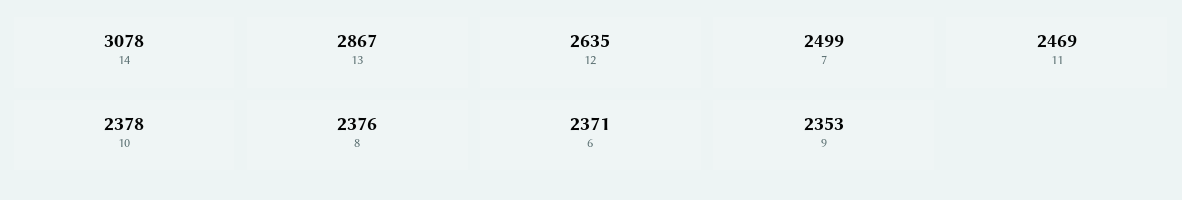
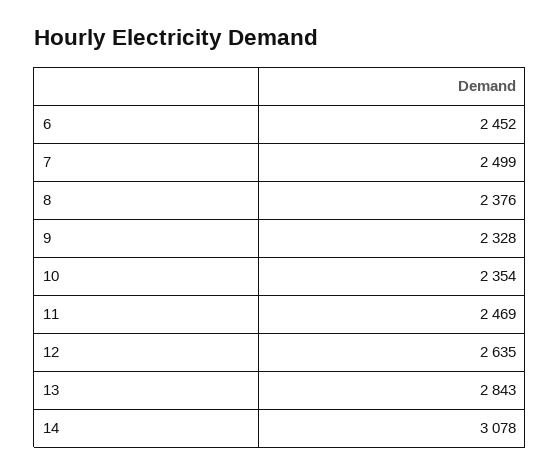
13: 2867 -> 2843
10: 2378 -> 2354
6: 2371 -> 2452
9: 2353 -> 2328

